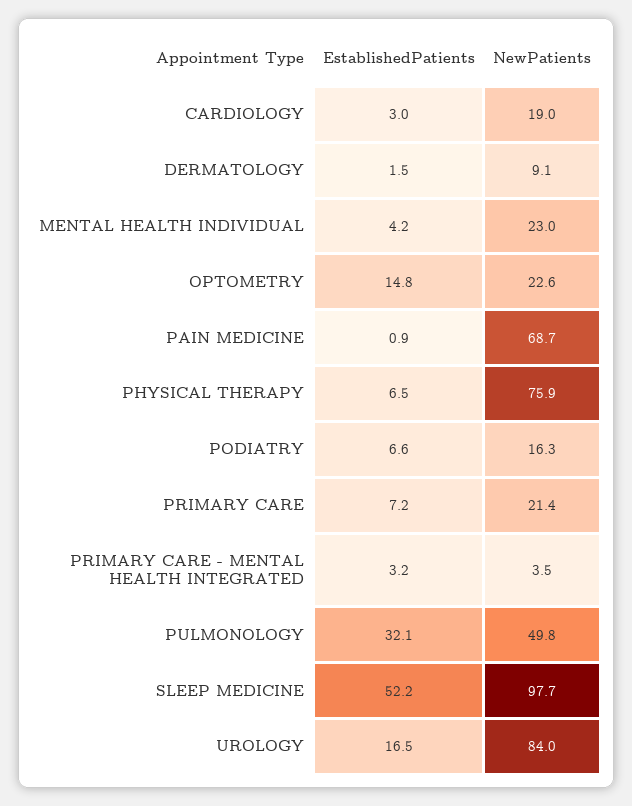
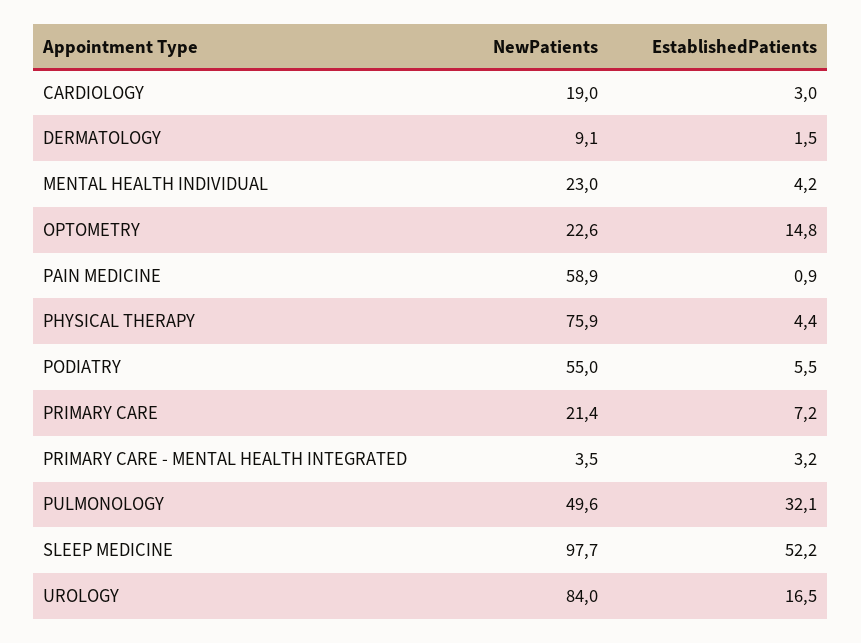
NewPatients, PAIN MEDICINE: 68.7 -> 58.9
EstablishedPatients, PHYSICAL THERAPY: 6.5 -> 4.4
EstablishedPatients, PODIATRY: 6.6 -> 5.5
NewPatients, PODIATRY: 16.3 -> 55
NewPatients, PULMONOLOGY: 49.8 -> 49.6

